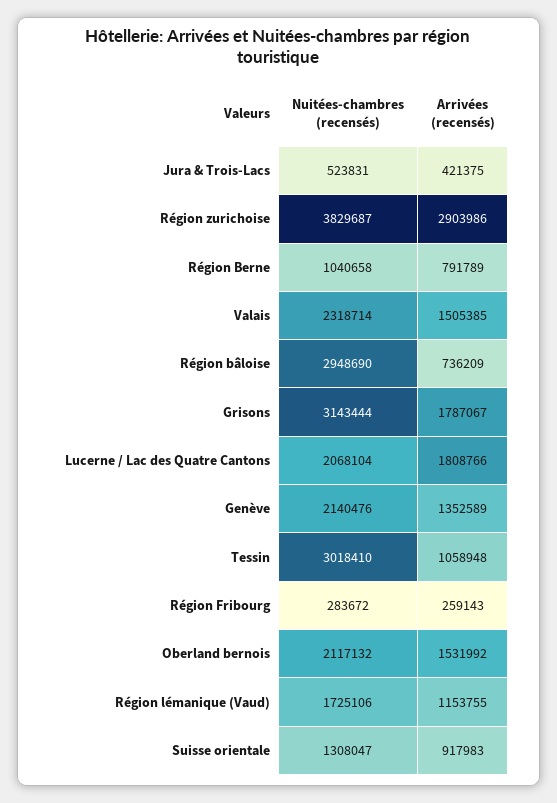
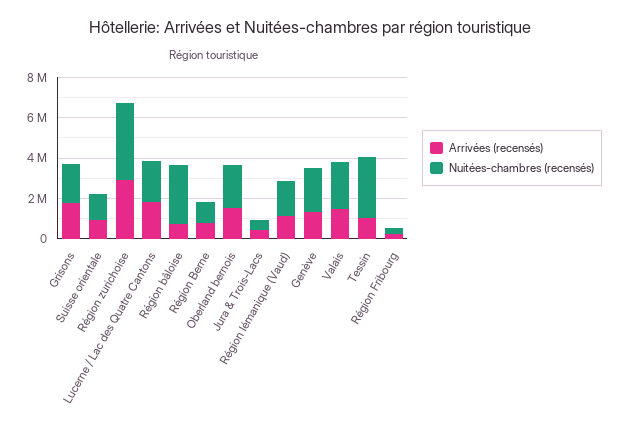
Nuitées-chambres (recensés), Grisons: 3143444 -> 2000000

